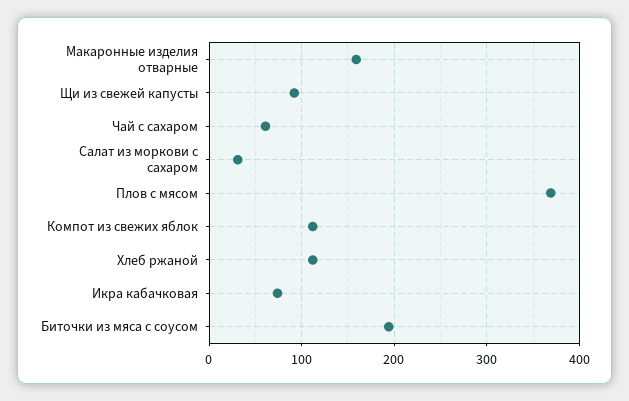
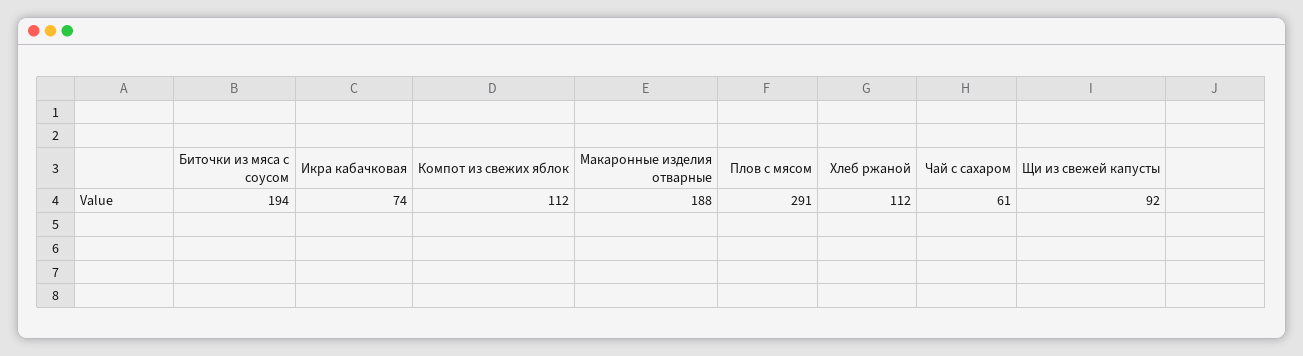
Макаронные изделия отварные: 160 -> 188
Салат из моркови с сахаром: 30 -> none
Плов с мясом: 370 -> 291

